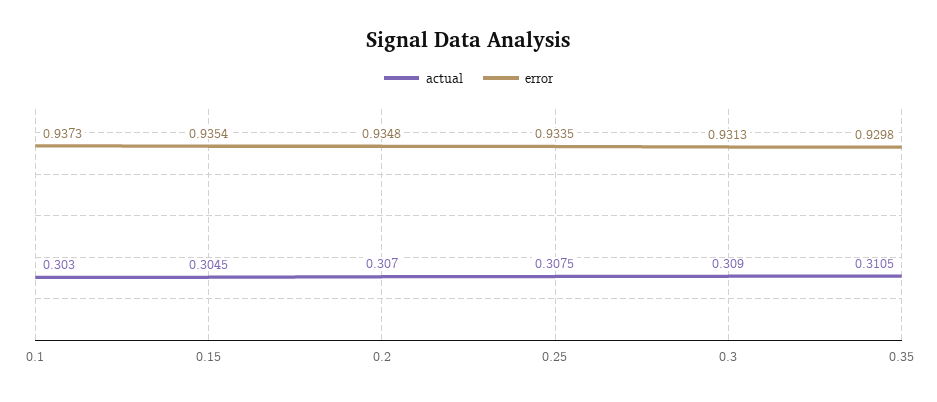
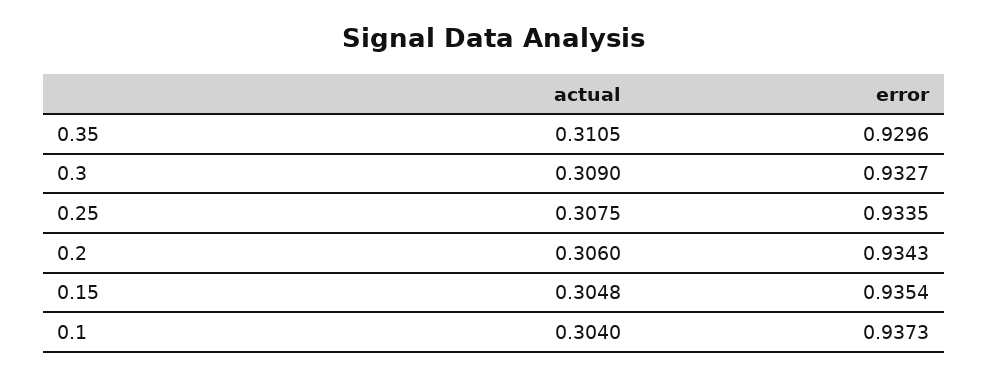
actual, 0.1: 0.303 -> 0.304
actual, 0.15: 0.3045 -> 0.3048
actual, 0.2: 0.307 -> 0.306
error, 0.2: 0.9348 -> 0.9343
error, 0.3: 0.9313 -> 0.9327
error, 0.35: 0.9298 -> 0.9296

